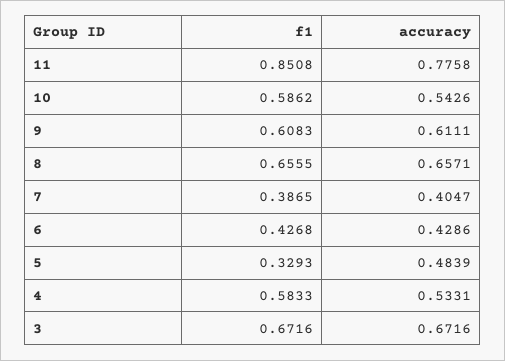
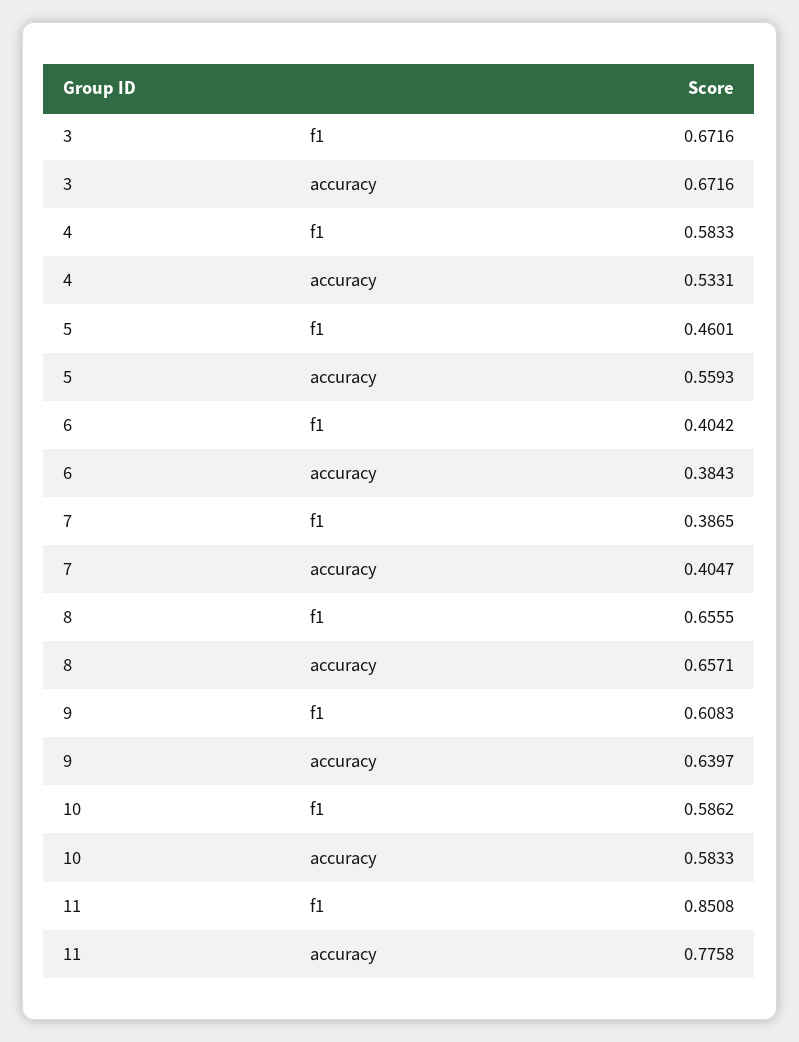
accuracy, 10: 0.5426 -> 0.5833
accuracy, 9: 0.6111 -> 0.6397
f1, 6: 0.4268 -> 0.4042
accuracy, 6: 0.4286 -> 0.3843
f1, 5: 0.3293 -> 0.4601
accuracy, 5: 0.4839 -> 0.5593

